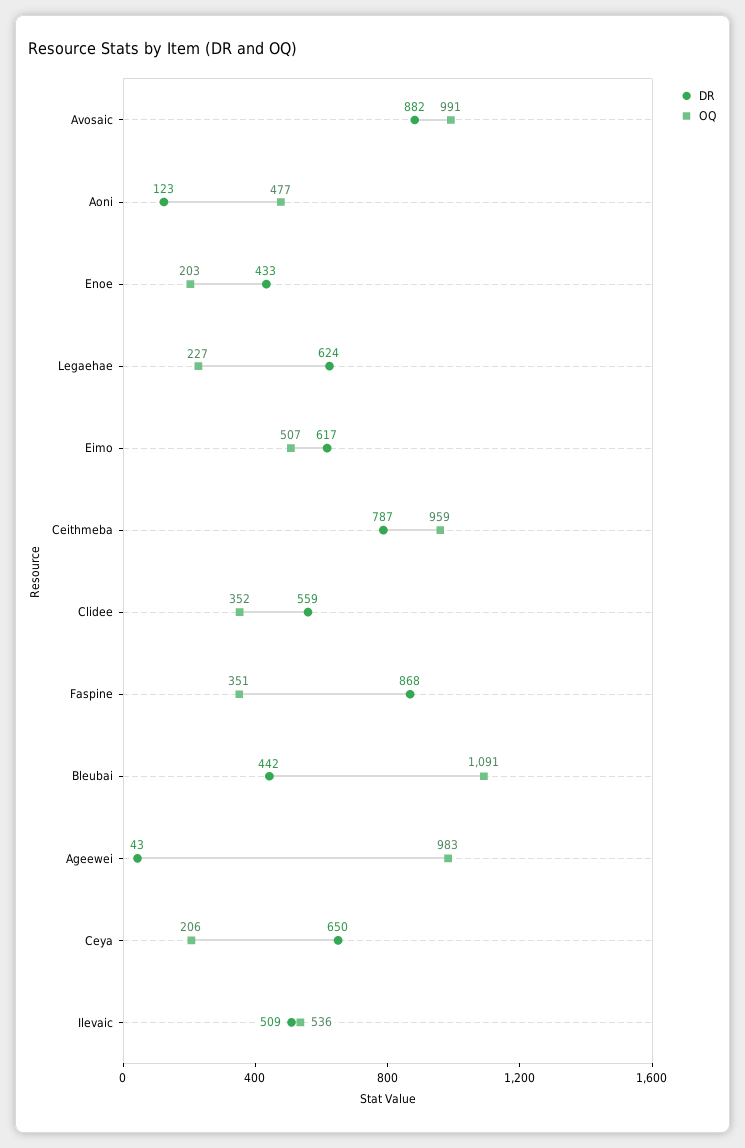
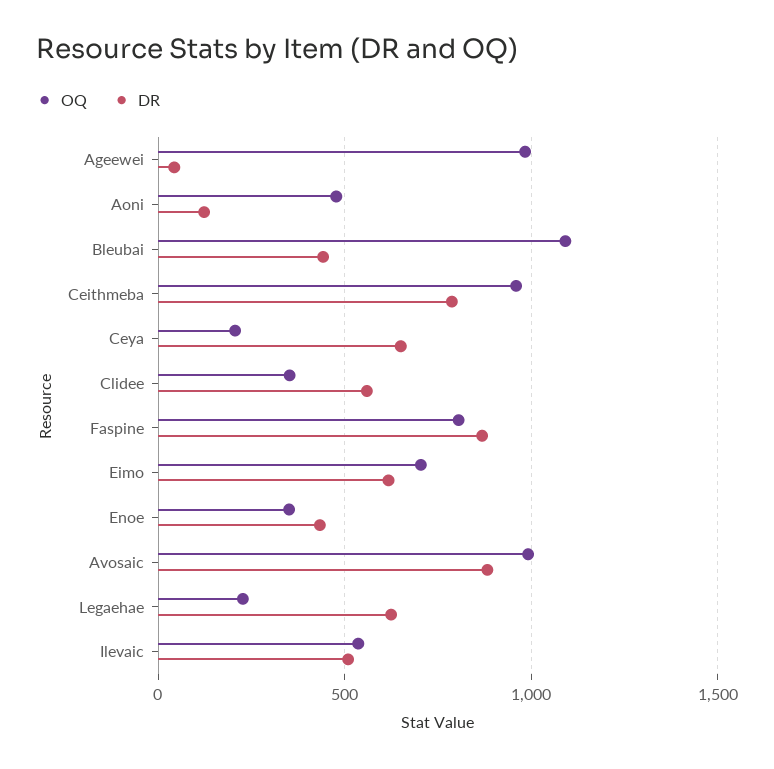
OQ, Enoe: 203 -> 350
OQ, Eimo: 507 -> 700
OQ, Faspine: 351 -> 800

